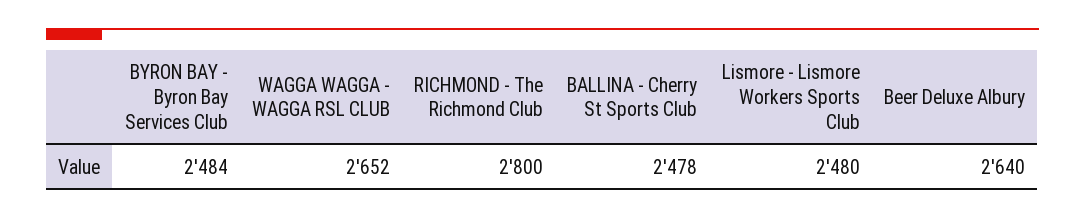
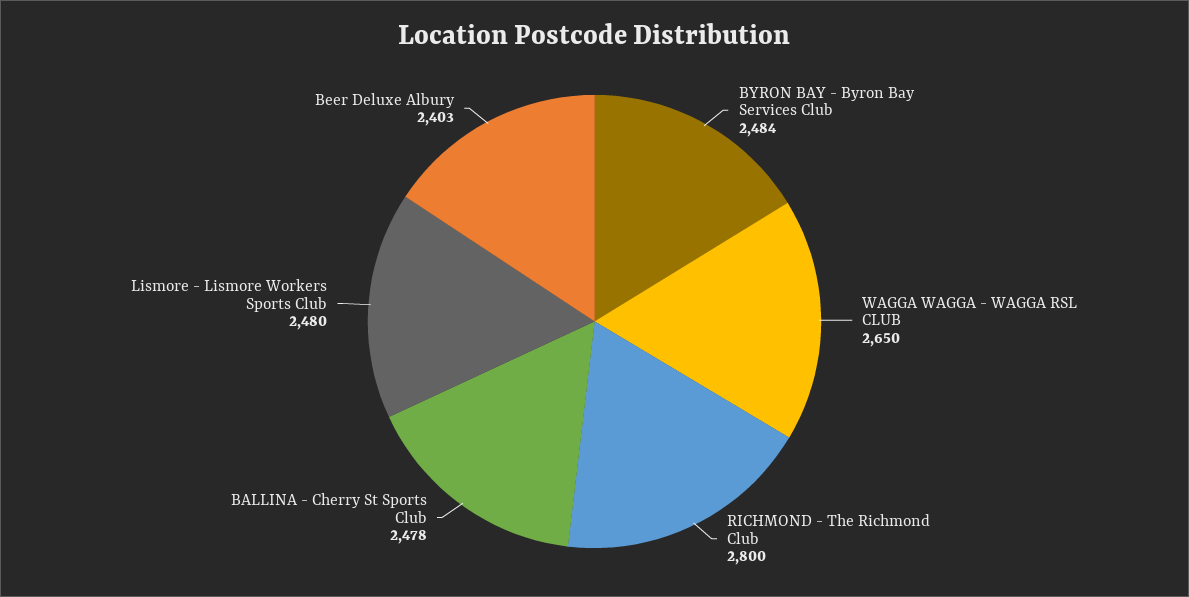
WAGGA WAGGA - WAGGA RSL CLUB: 2652 -> 2650
Beer Deluxe Albury: 2640 -> 2403

